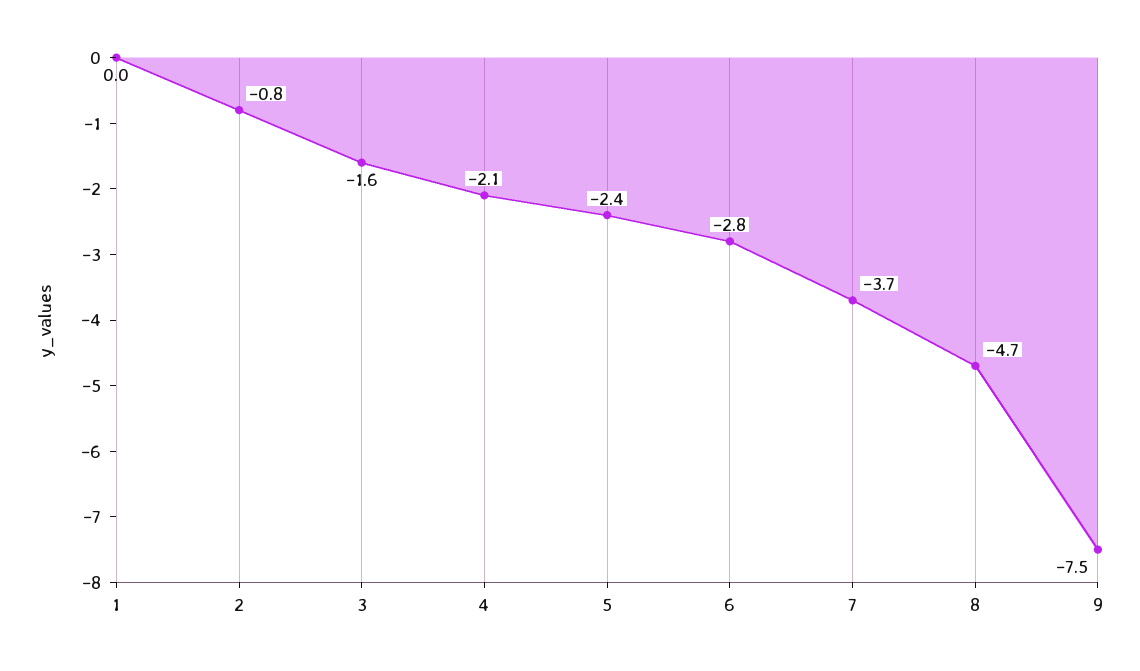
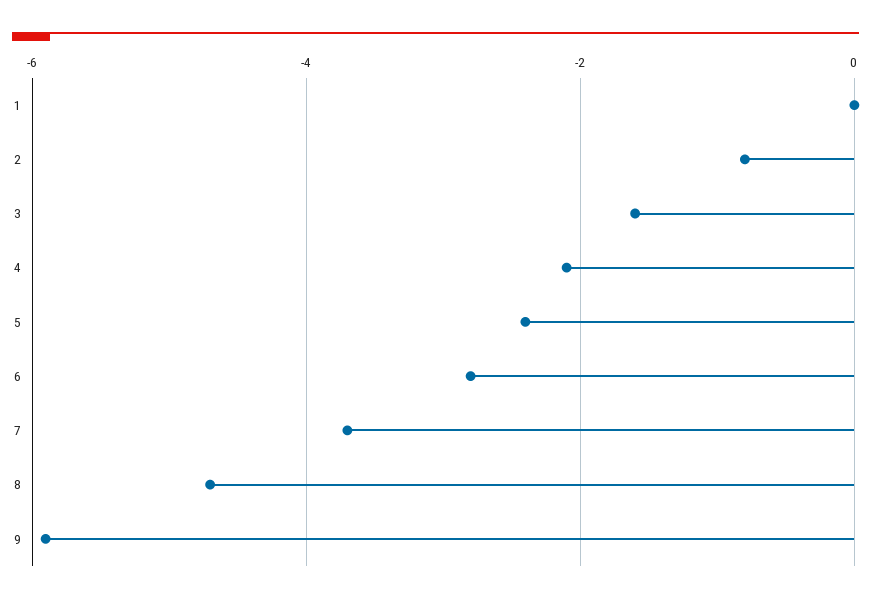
9: -7.5 -> -6

